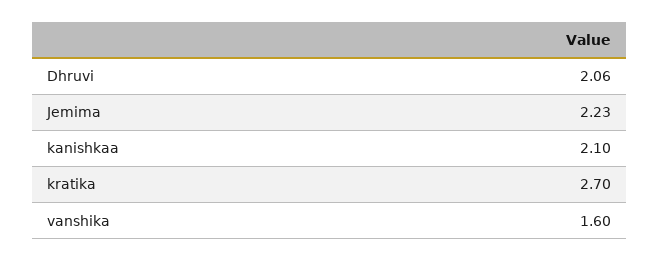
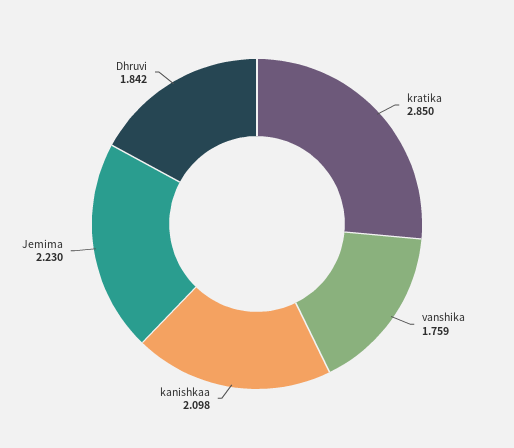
Dhruvi: 2.06 -> 1.842
kratika: 2.7 -> 2.85
vanshika: 1.6 -> 1.759

